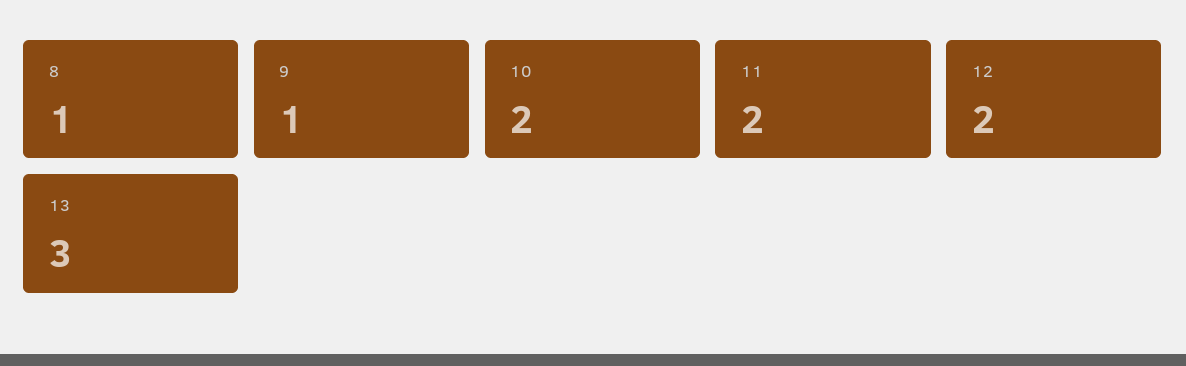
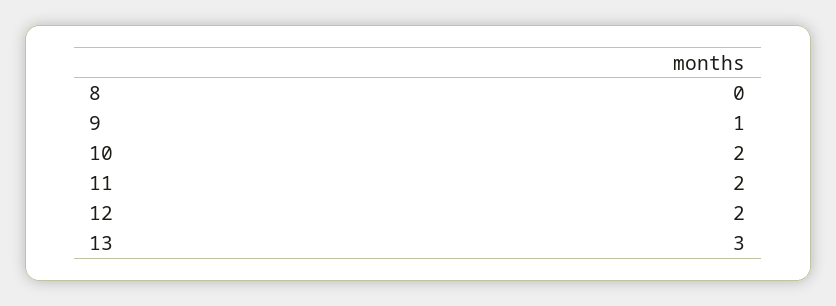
8: 1 -> 0

